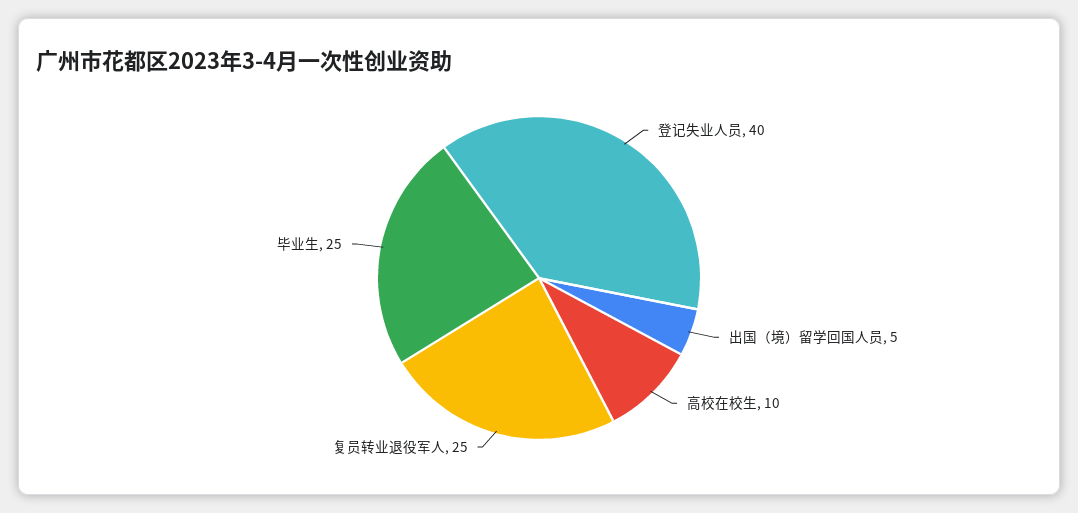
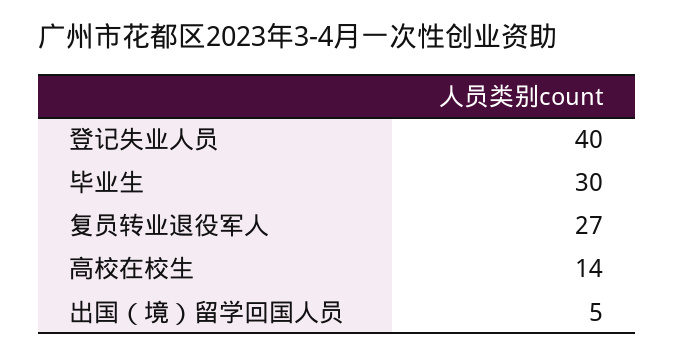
高校在校生: 10 -> 14
复员转业退役军人: 25 -> 27
毕业生: 25 -> 30

